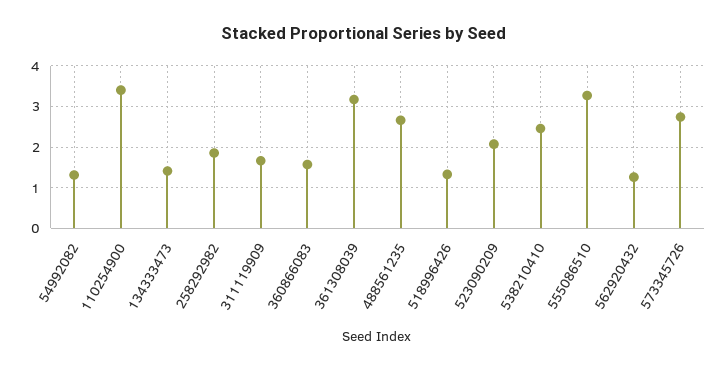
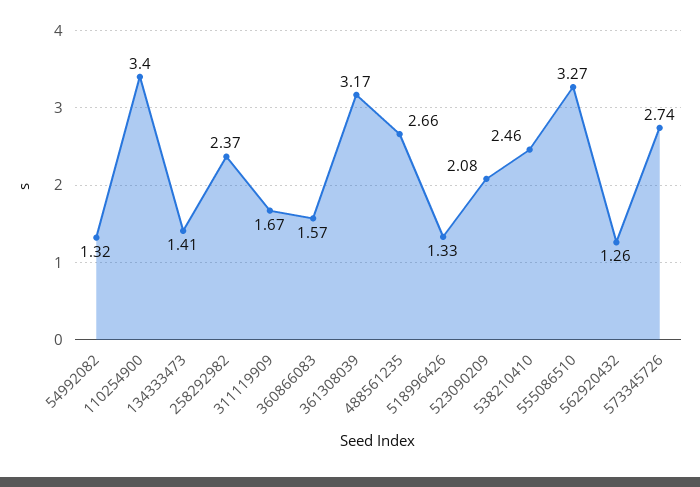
258292982: 1.8 -> 2.37

